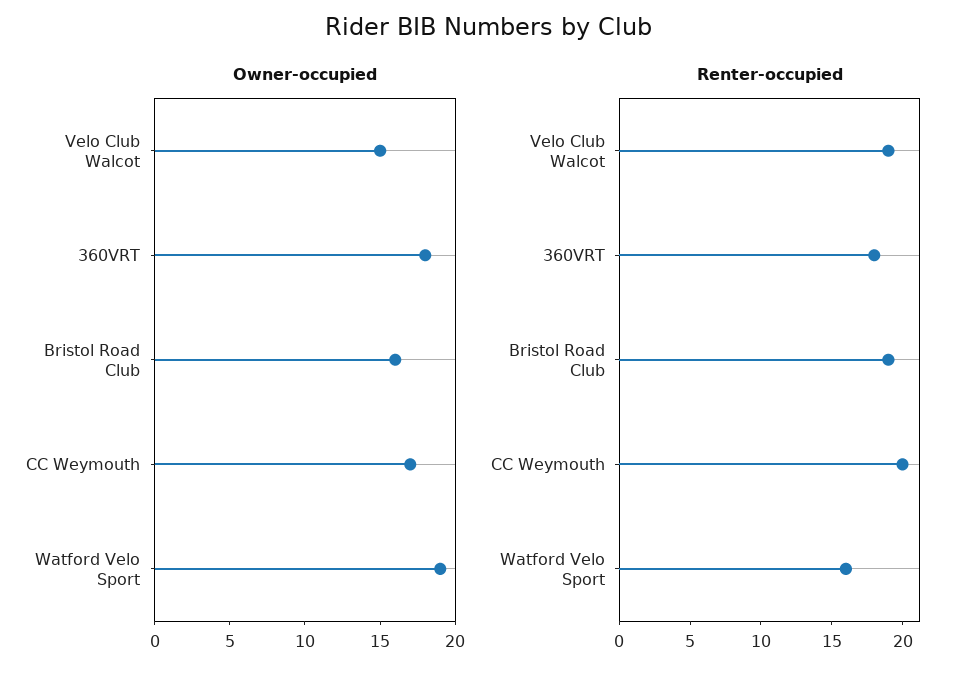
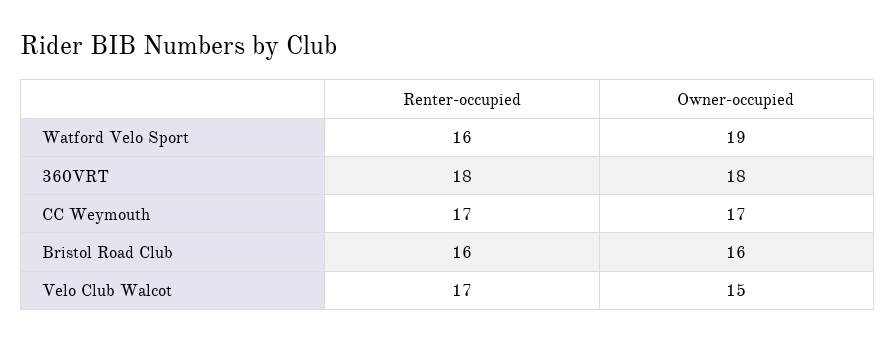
Renter-occupied, Velo Club Walcot: 19 -> 17
Renter-occupied, Bristol Road Club: 19 -> 16
Renter-occupied, CC Weymouth: 20 -> 17

